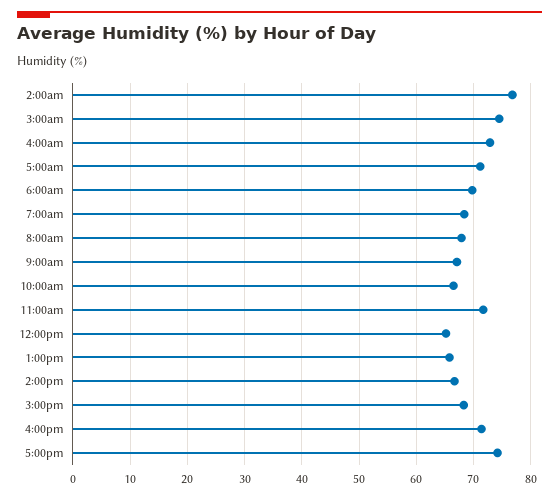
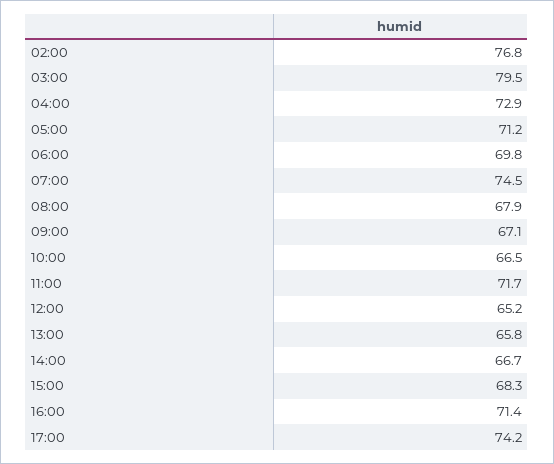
3:00am: 74 -> 79.5
7:00am: 68 -> 74.5

